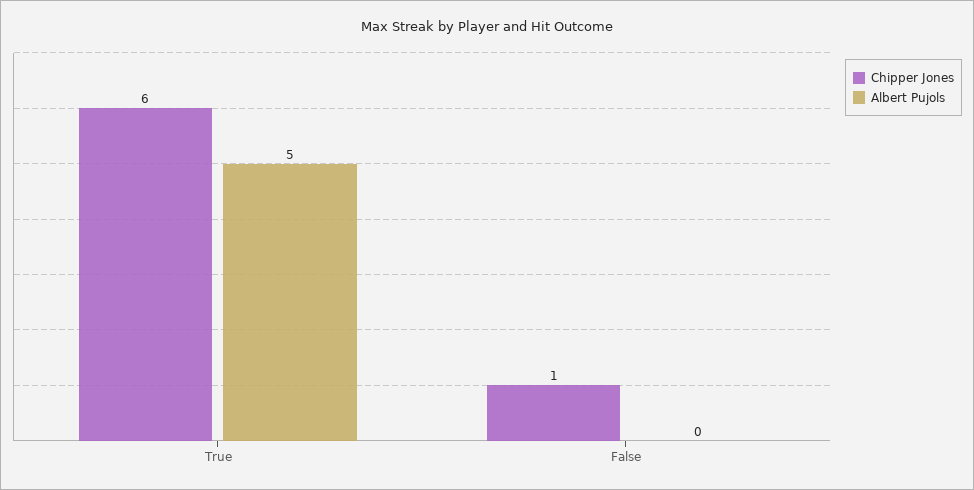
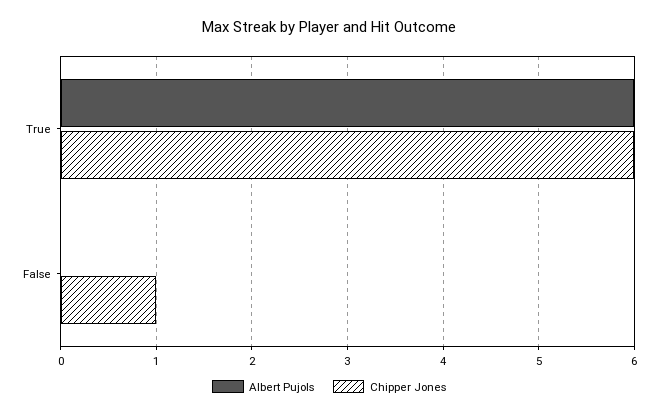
Albert Pujols, True: 5 -> 6

